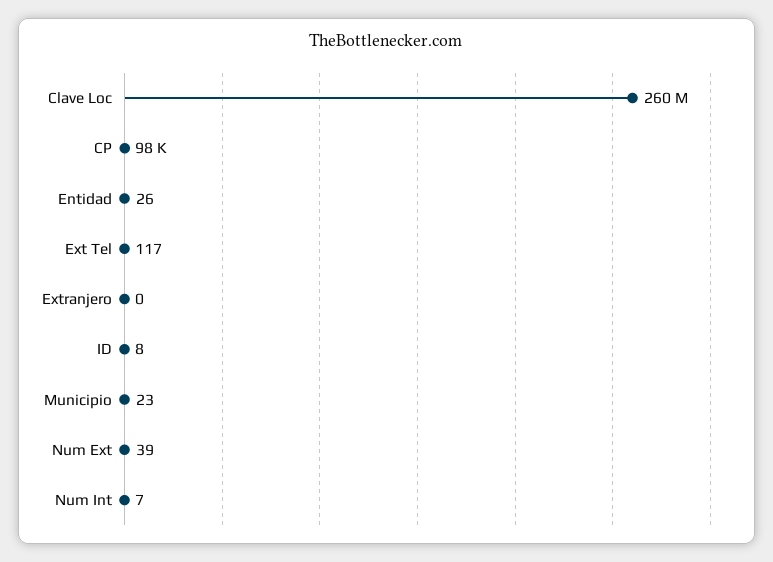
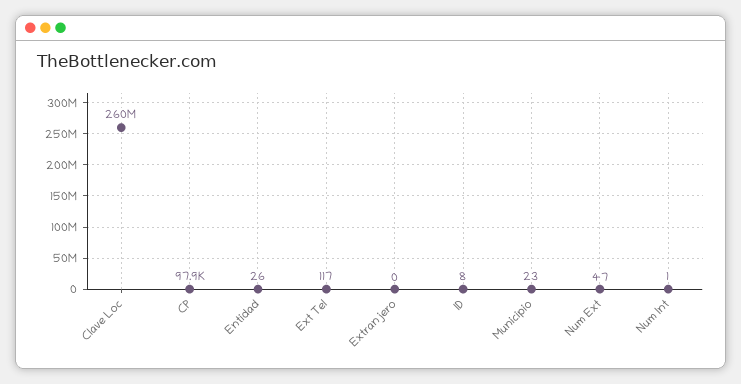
Num Ext: 39 -> 47
Num Int: 7 -> 1

